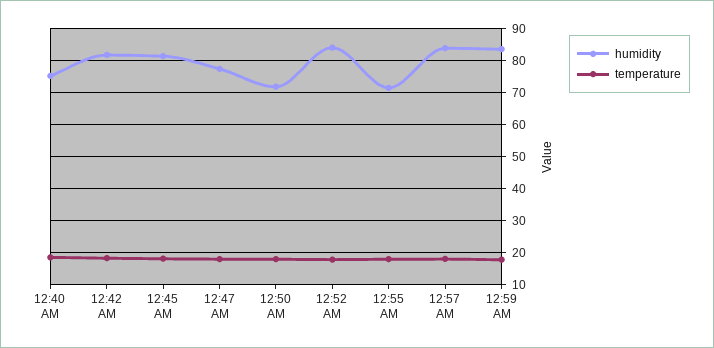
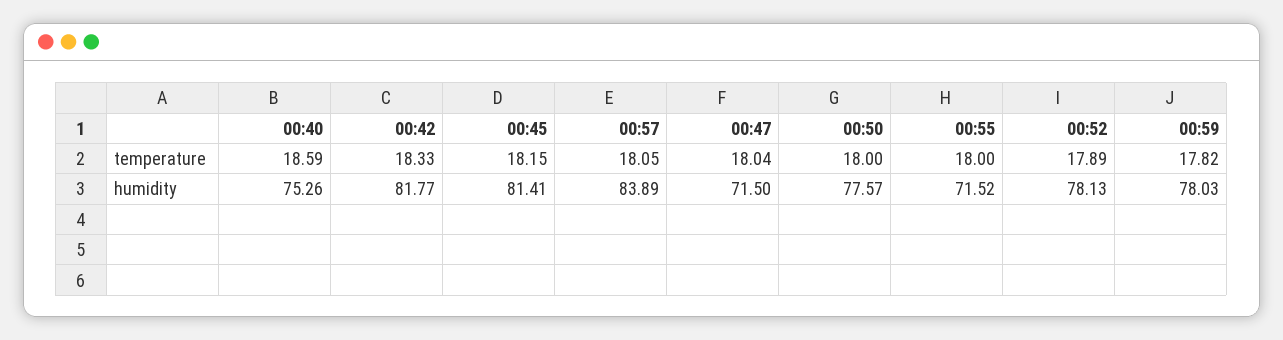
humidity, 12:47 AM: 78 -> 71.5
humidity, 12:50 AM: 72 -> 77.57
humidity, 12:52 AM: 84 -> 78.13
humidity, 12:59 AM: 84 -> 78.03

